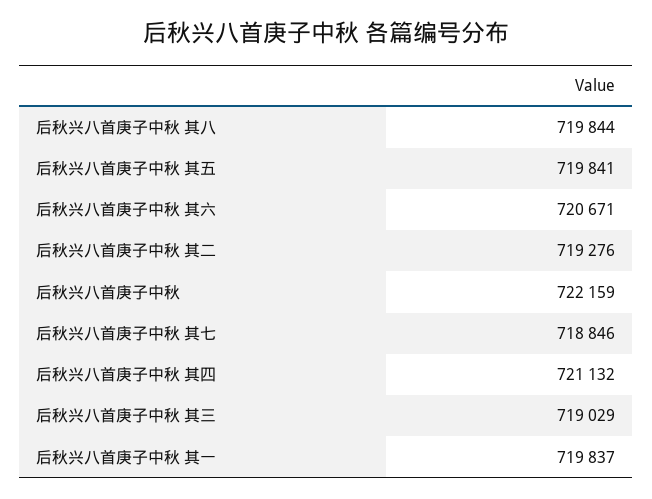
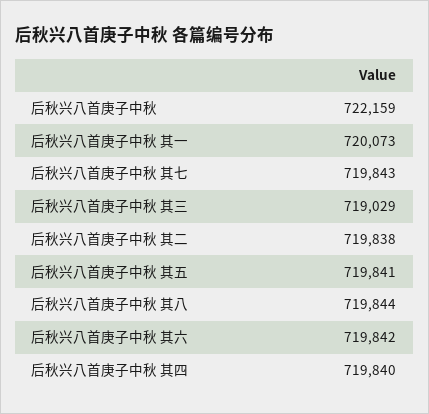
后秋兴八首庚子中秋 其六: 720671 -> 719842
后秋兴八首庚子中秋 其二: 719276 -> 719838
后秋兴八首庚子中秋 其七: 718846 -> 719843
后秋兴八首庚子中秋 其四: 721132 -> 719840
后秋兴八首庚子中秋 其一: 719837 -> 720073

